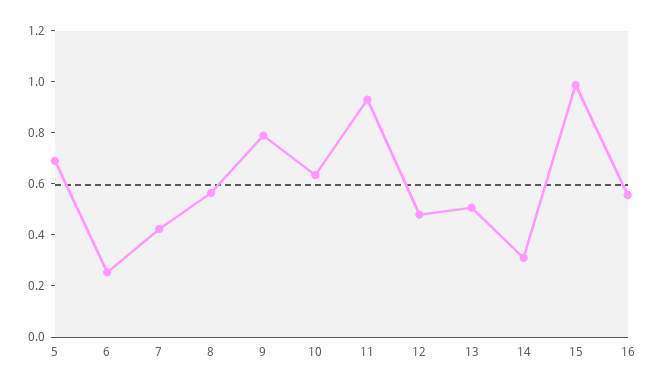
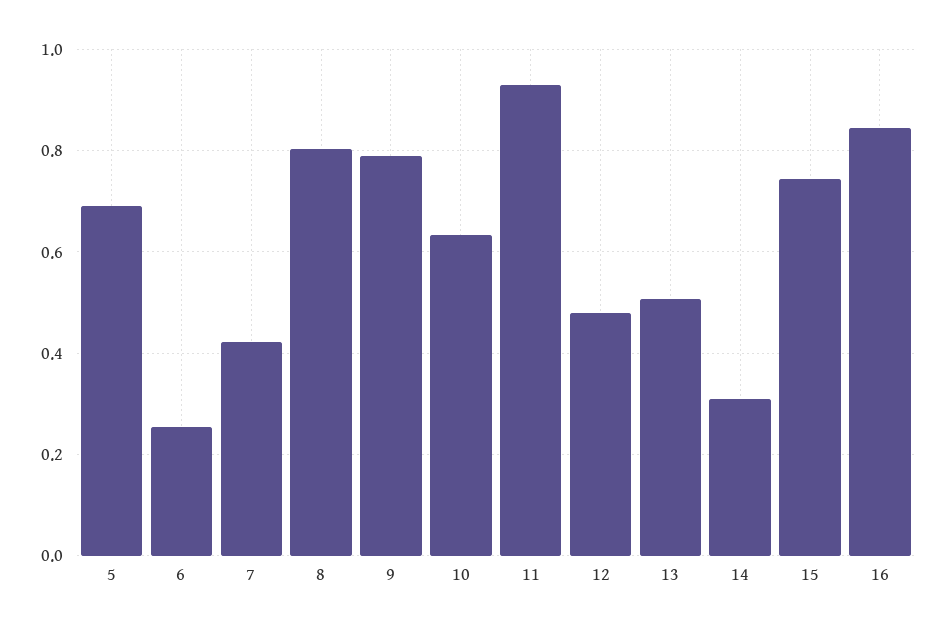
8: 0.55 -> 0.8
15: 1 -> 0.74
16: 0.55 -> 0.84

